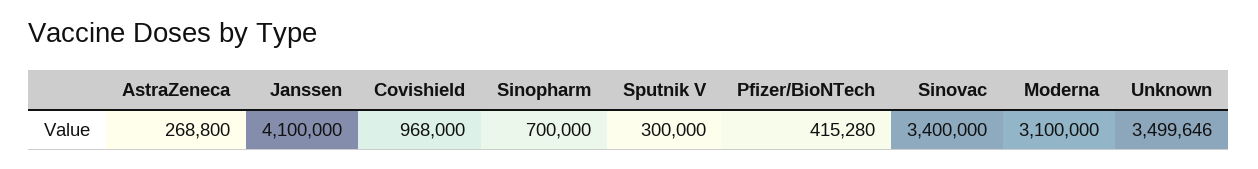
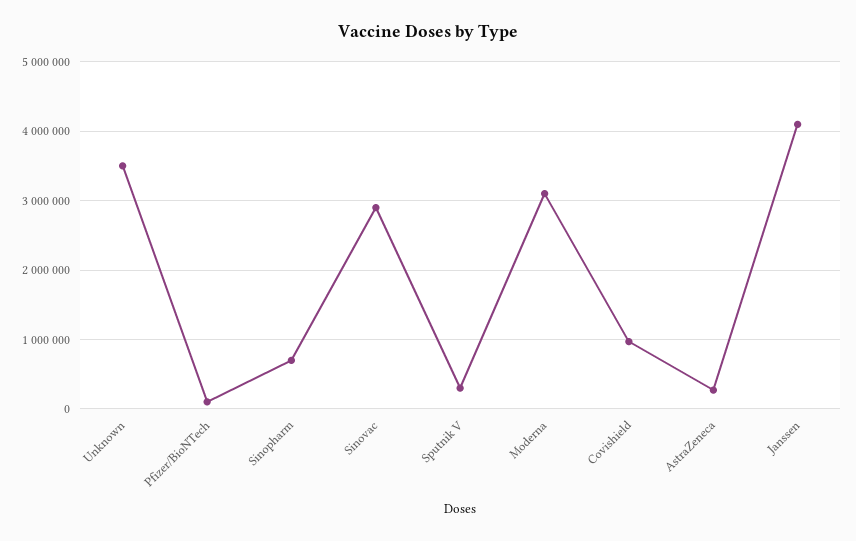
Pfizer/BioNTech: 415280 -> 100000
Sinovac: 3400000 -> 2900000

